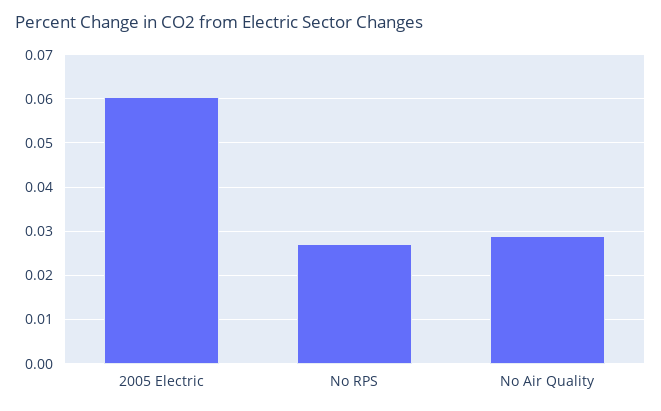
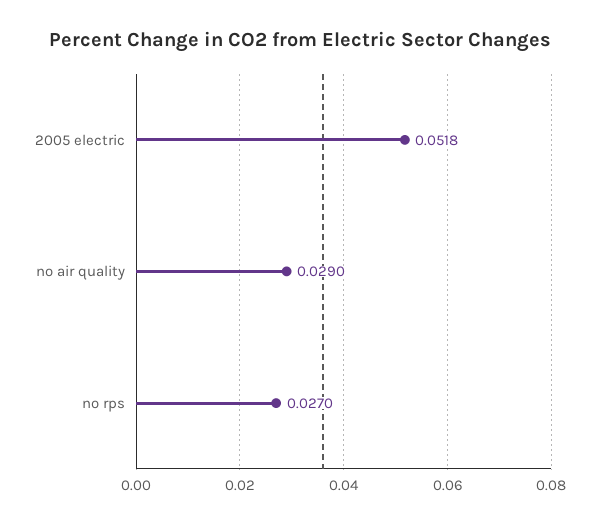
2005 Electric: 0.06 -> 0.0518

